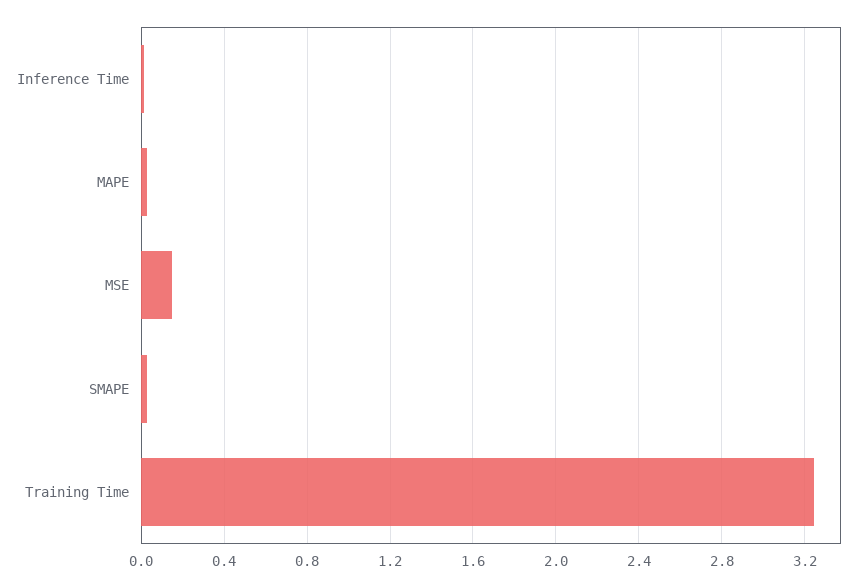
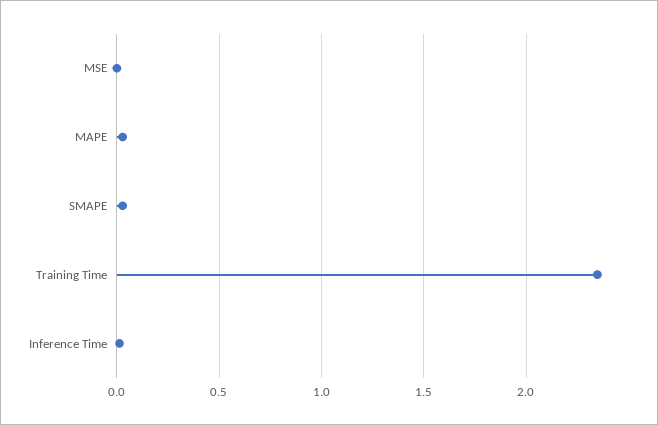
MSE: 0.15 -> 0
Training Time: 3.25 -> 2.35

